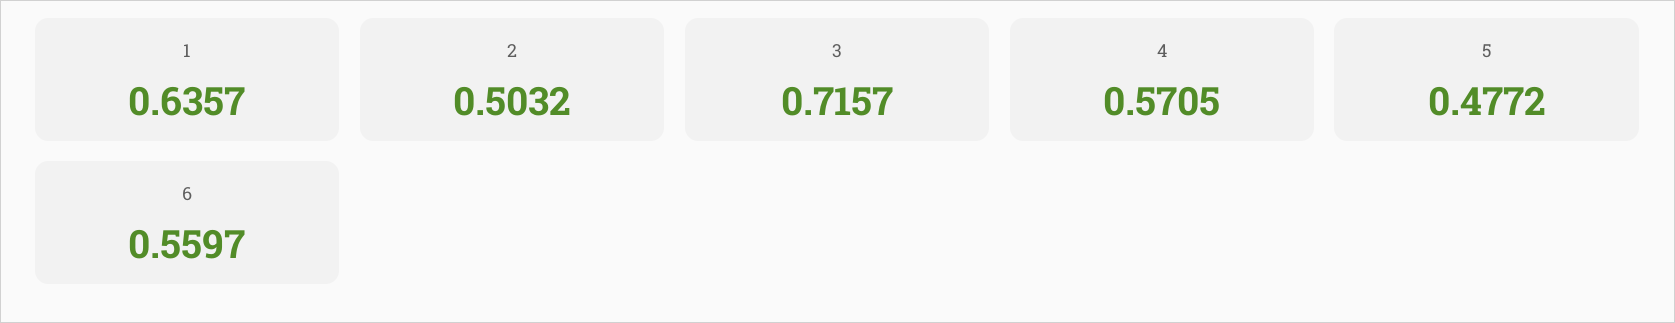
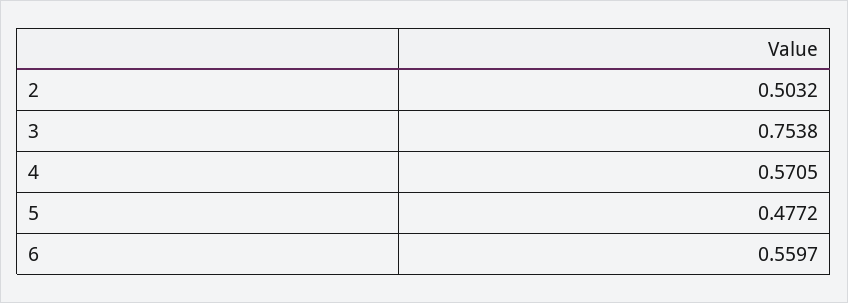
1: 0.6357 -> none
3: 0.7157 -> 0.7538

